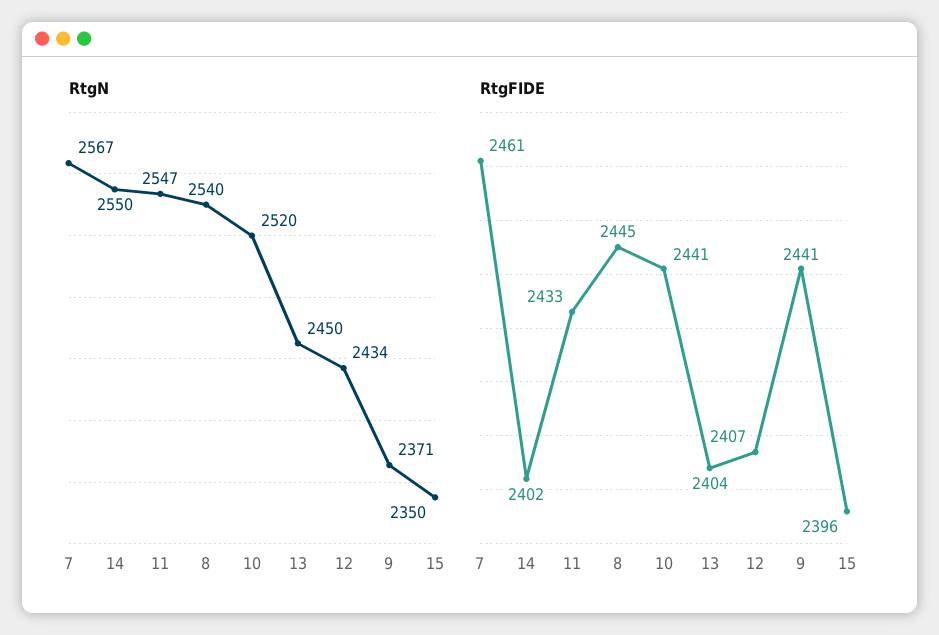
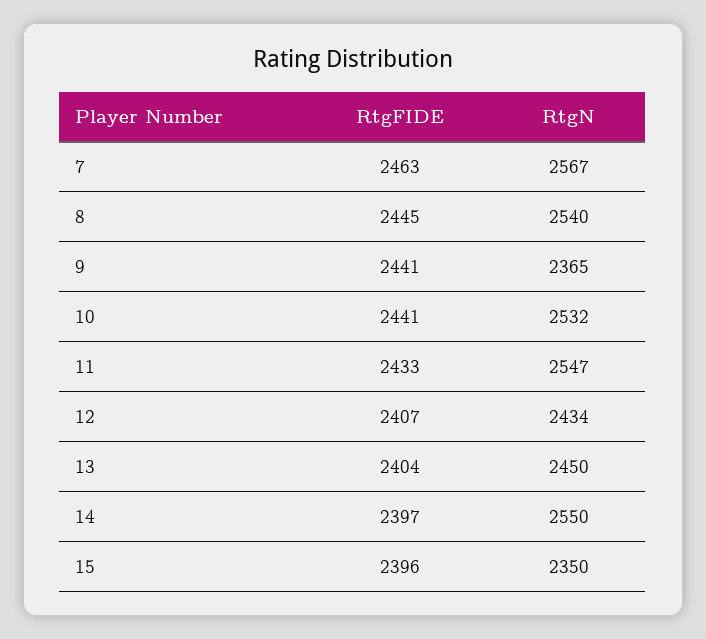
RtgN, 10: 2520 -> 2532
RtgN, 9: 2371 -> 2365
RtgFIDE, 7: 2461 -> 2463
RtgFIDE, 14: 2402 -> 2397

